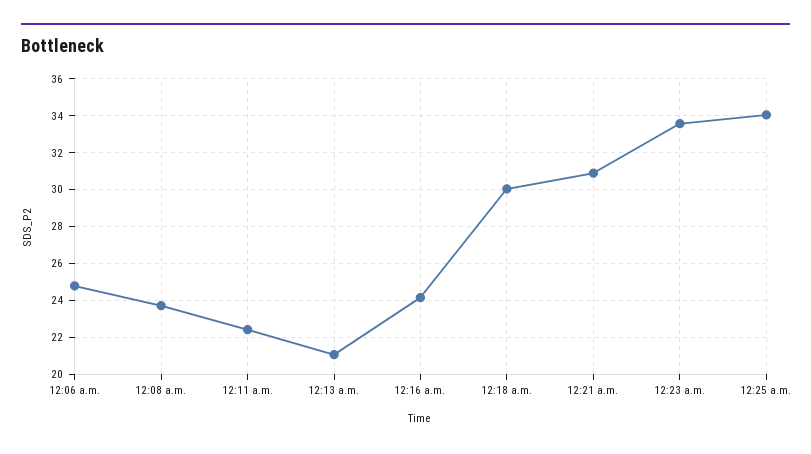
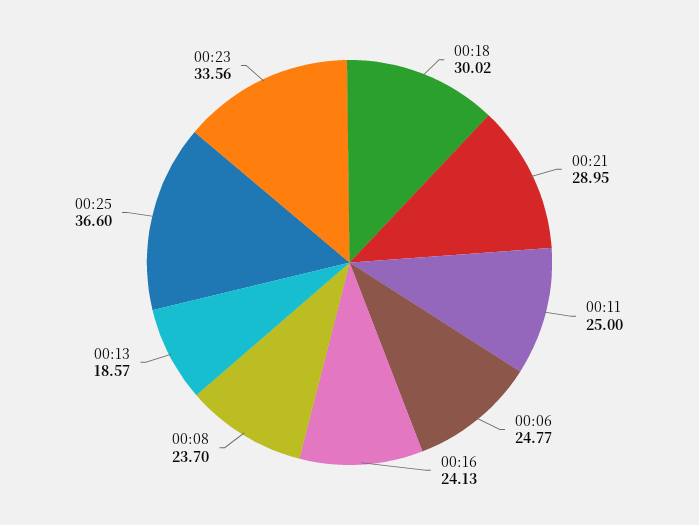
12:11 a.m.: 22.5 -> 25
12:13 a.m.: 21 -> 18.57
12:21 a.m.: 31 -> 28.95
12:25 a.m.: 34 -> 36.6

